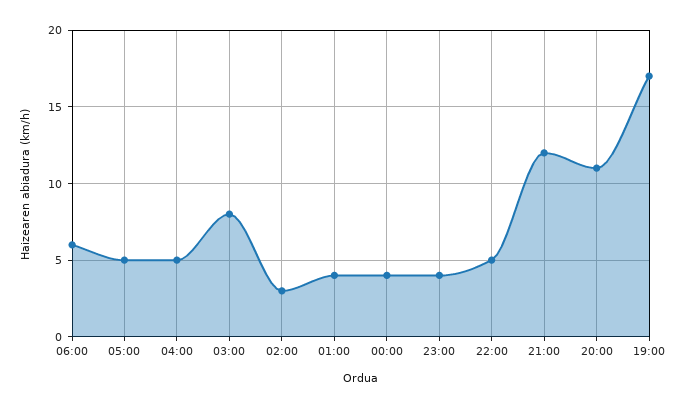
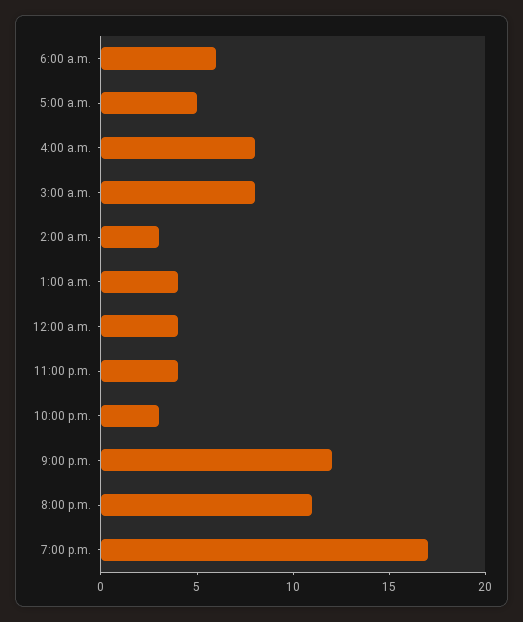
04:00: 5 -> 8
22:00: 5 -> 3

